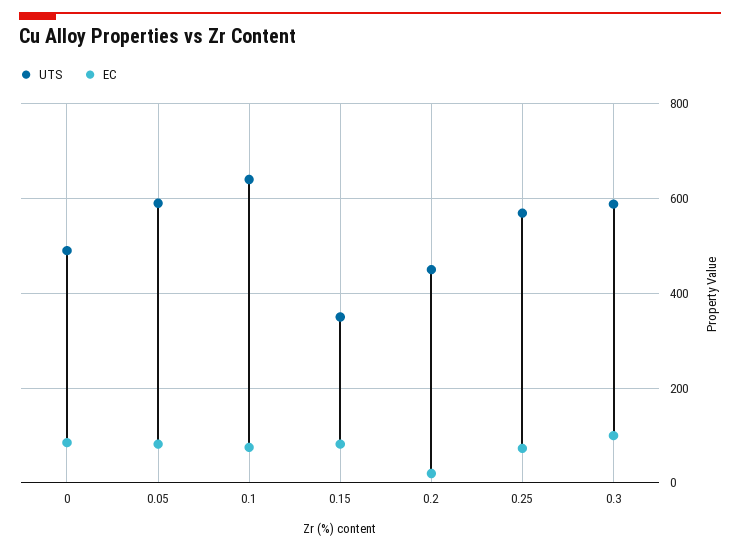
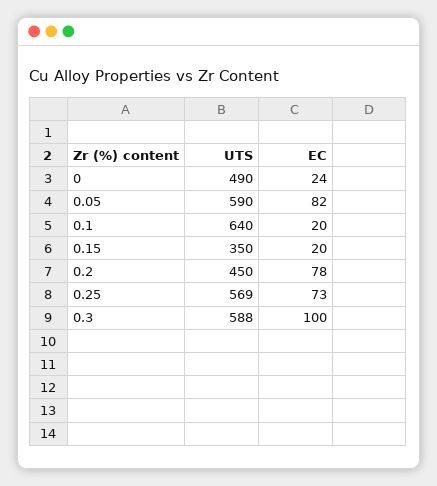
EC, 0: 80 -> 24
EC, 0.1: 80 -> 20
EC, 0.15: 80 -> 20
EC, 0.2: 20 -> 78

